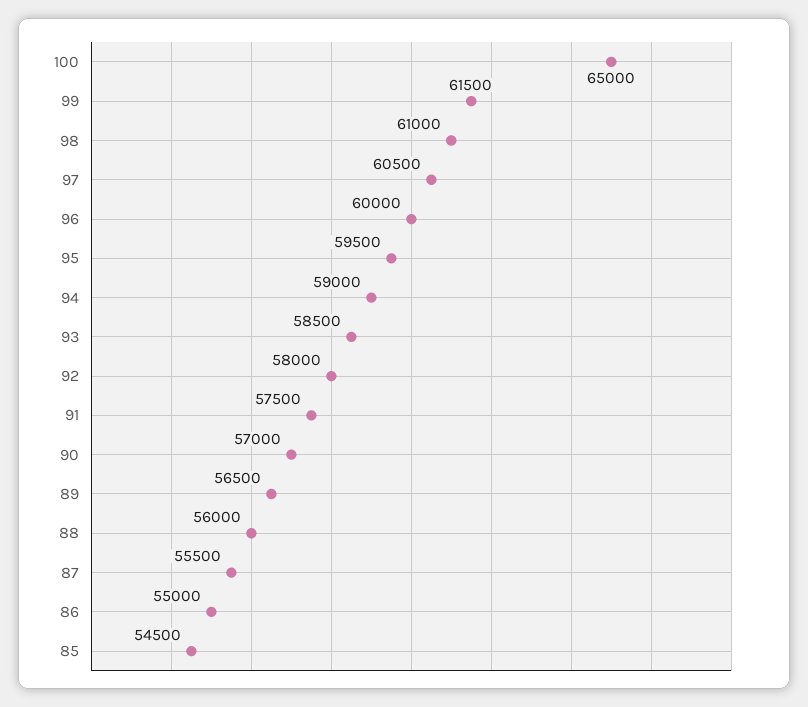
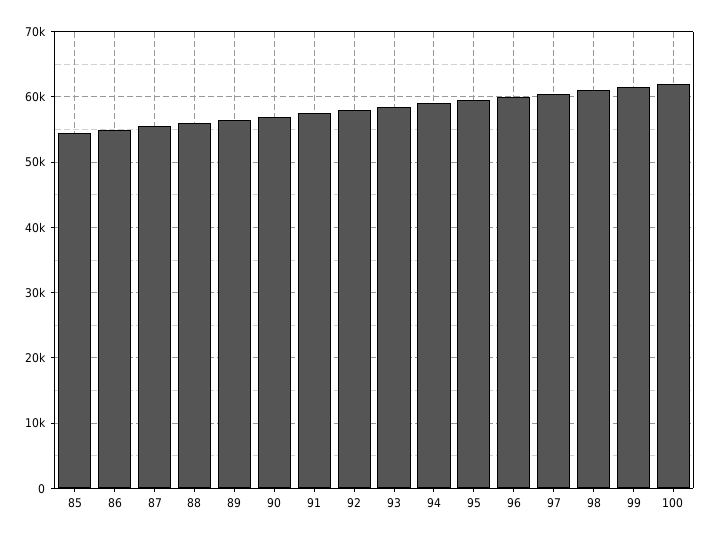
100: 65000 -> 62000

